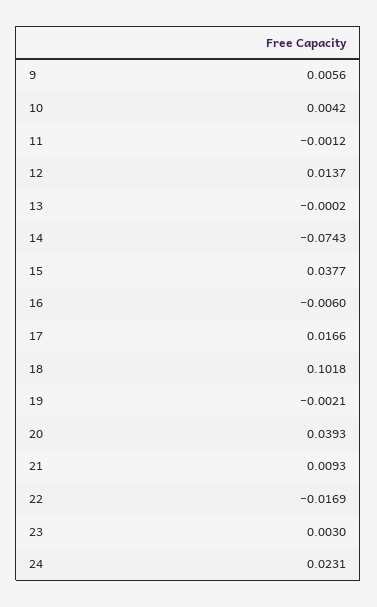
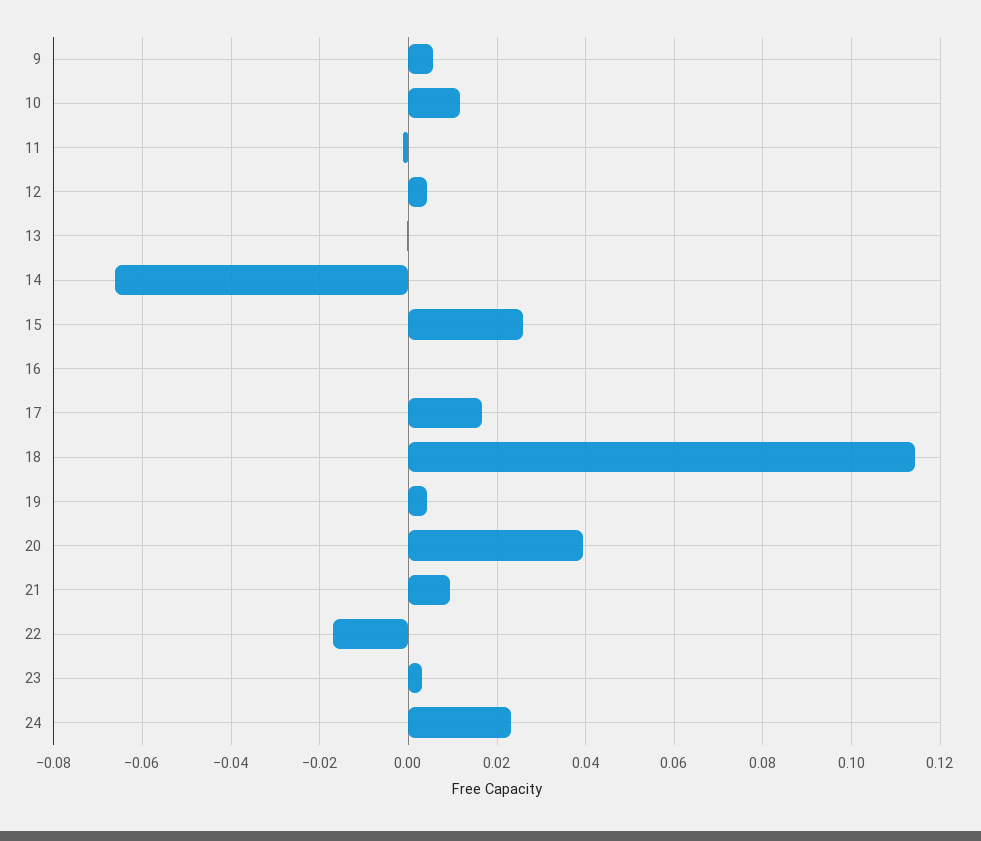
10: 0.0042 -> 0.012
12: 0.0137 -> 0.004
14: -0.0743 -> -0.066
15: 0.0377 -> 0.026
16: -0.006 -> 0
18: 0.1018 -> 0.114
19: -0.0021 -> 0.004

